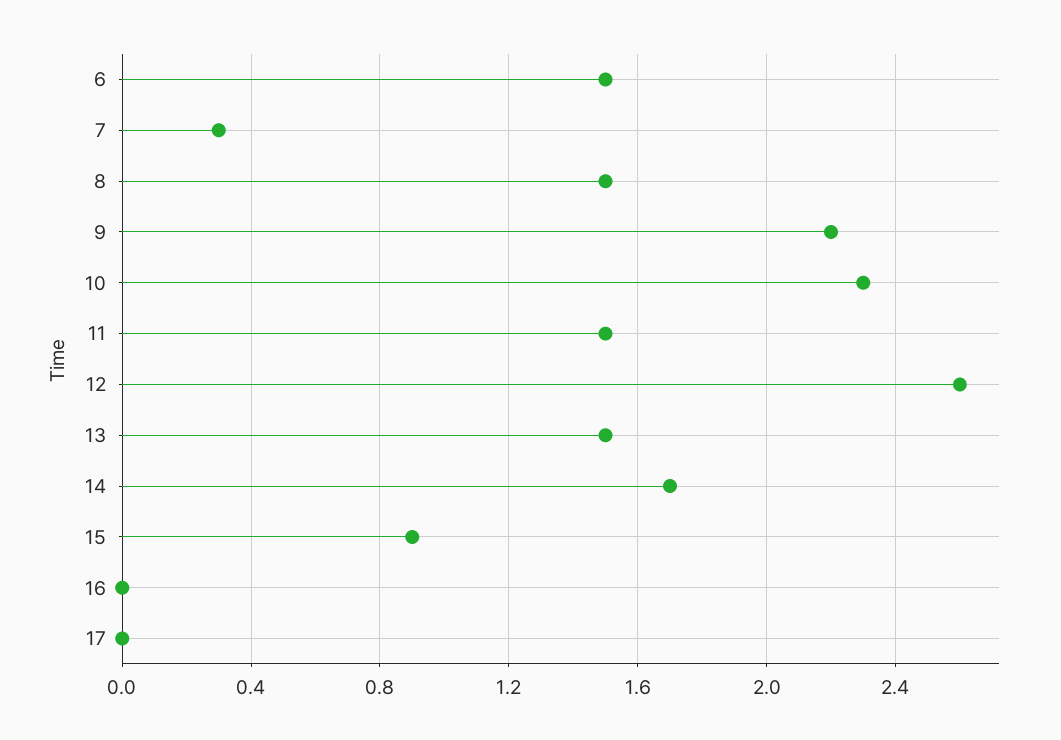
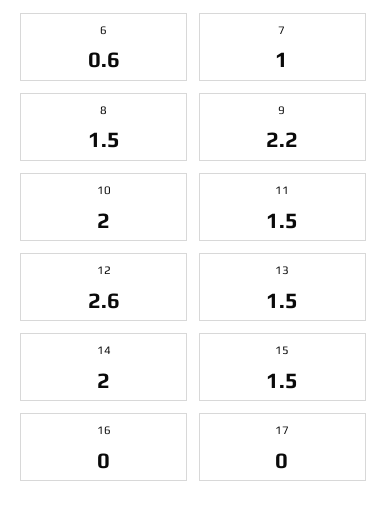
6: 1.5 -> 0.6
7: 0.3 -> 1
10: 2.3 -> 2
14: 1.7 -> 2
15: 0.9 -> 1.5

